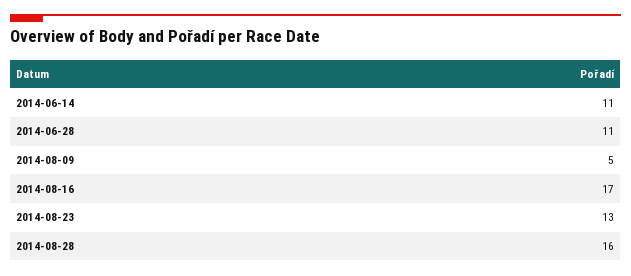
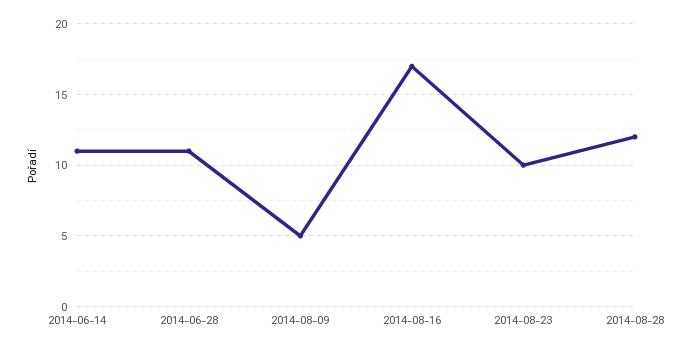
2014-08-23: 13 -> 10
2014-08-28: 16 -> 12

